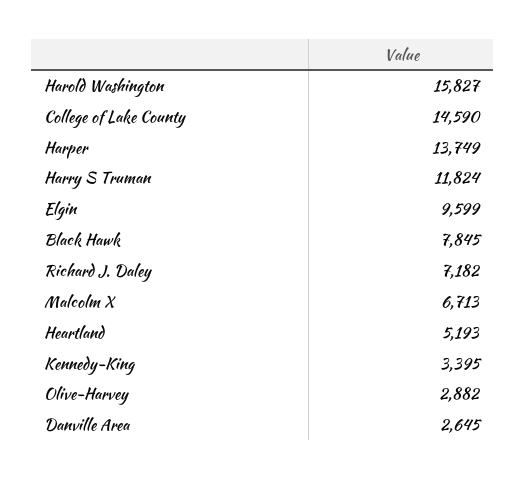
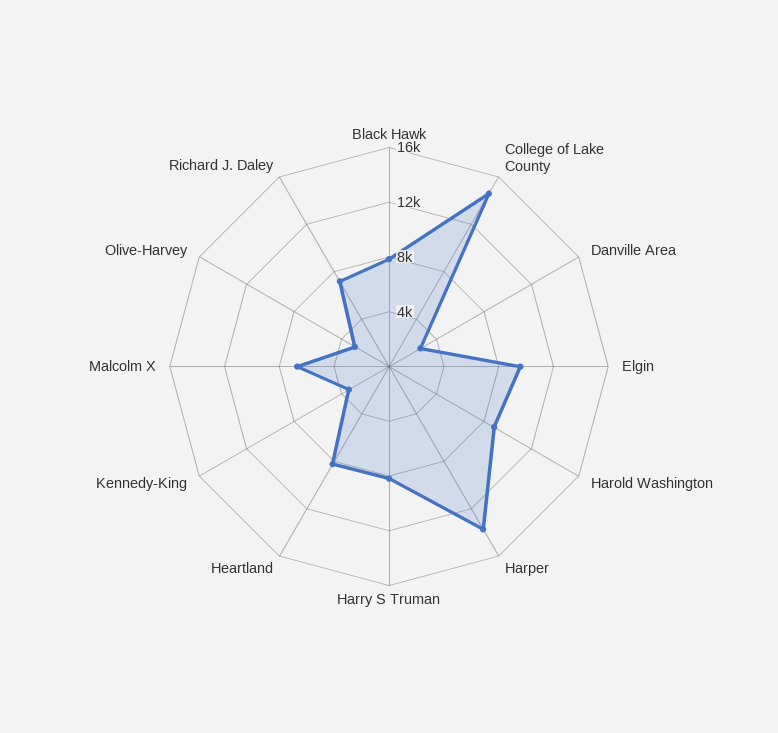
Harold Washington: 15827 -> 9000
Harry S Truman: 11824 -> 8000
Heartland: 5193 -> 8000

